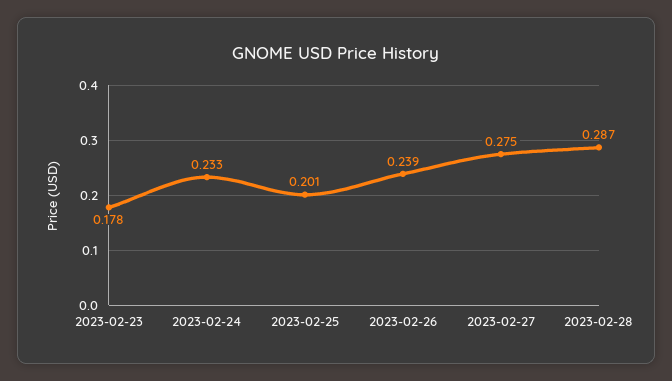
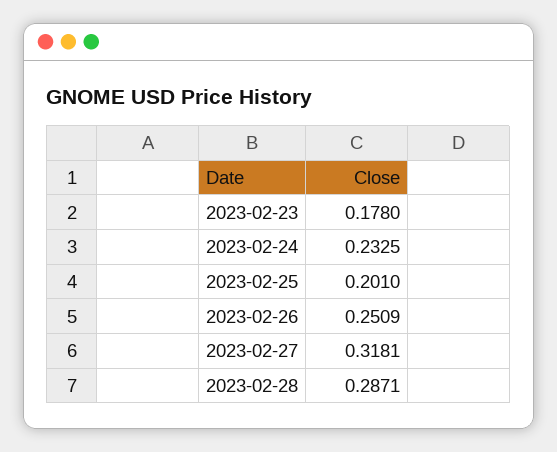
2023-02-26: 0.239 -> 0.2509
2023-02-27: 0.275 -> 0.3181

